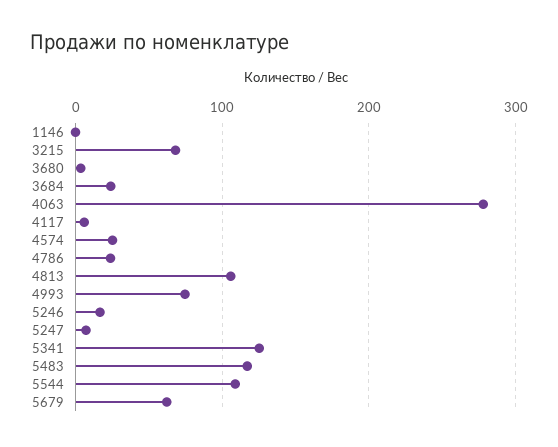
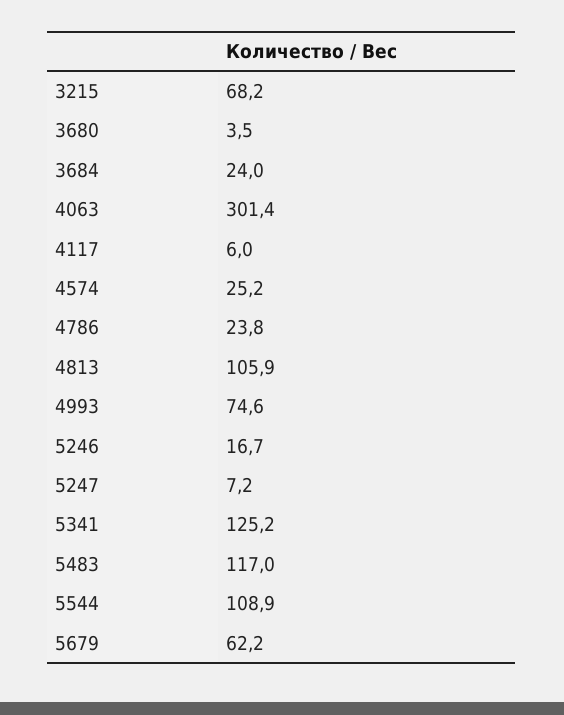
1146: 0 -> none
4063: 280 -> 301.4

